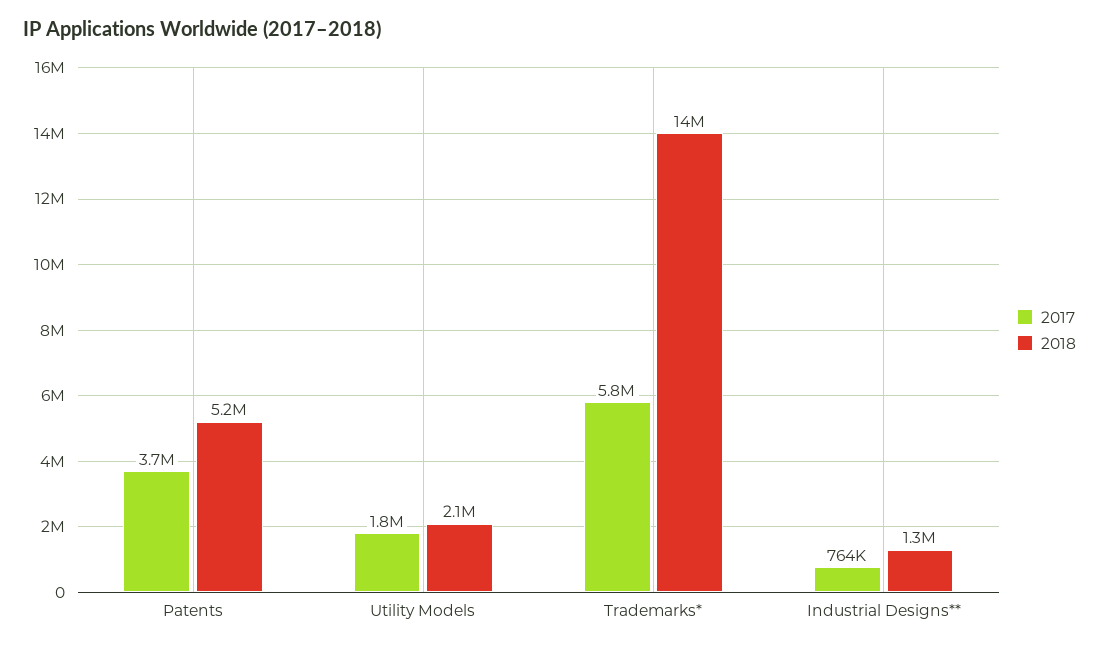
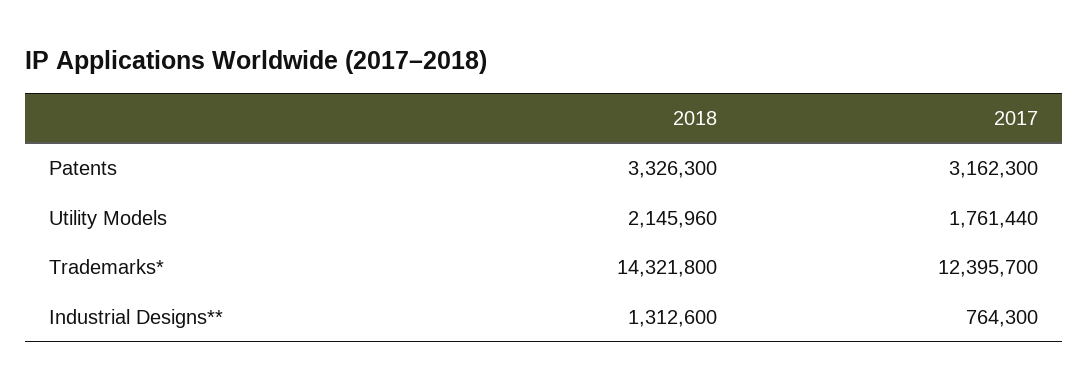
2017, Patents: 3700000 -> 3162300
2018, Patents: 5200000 -> 3326300
2017, Trademarks*: 5800000 -> 12395700

